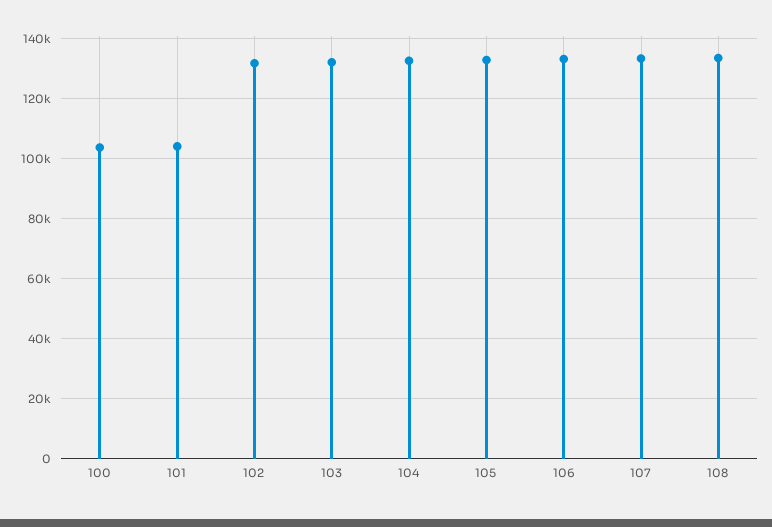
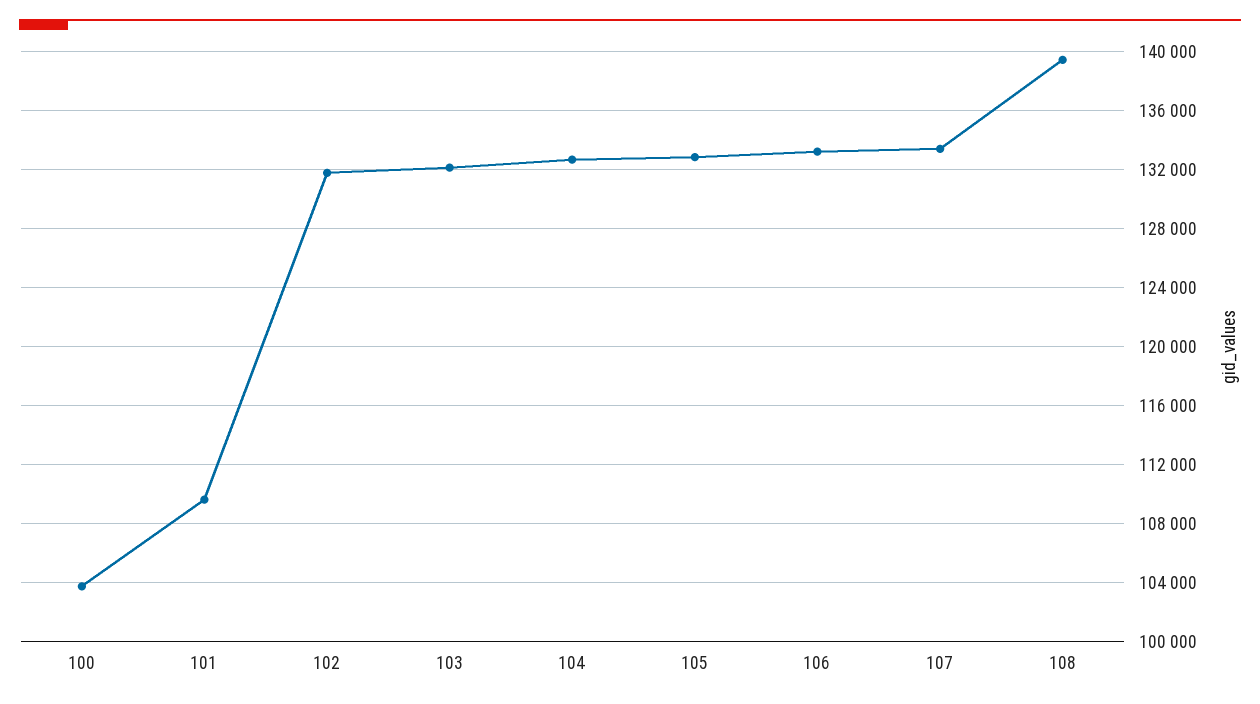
101: 104000 -> 109500
108: 134000 -> 139500

